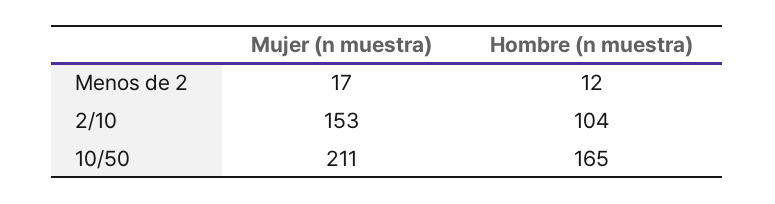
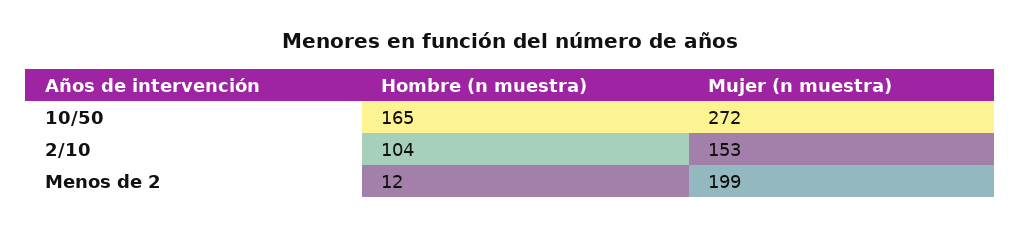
Mujer (n muestra), Menos de 2: 17 -> 199
Mujer (n muestra), 10/50: 211 -> 272

